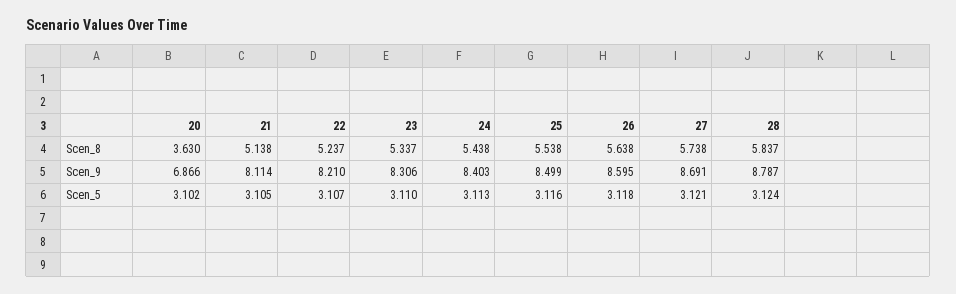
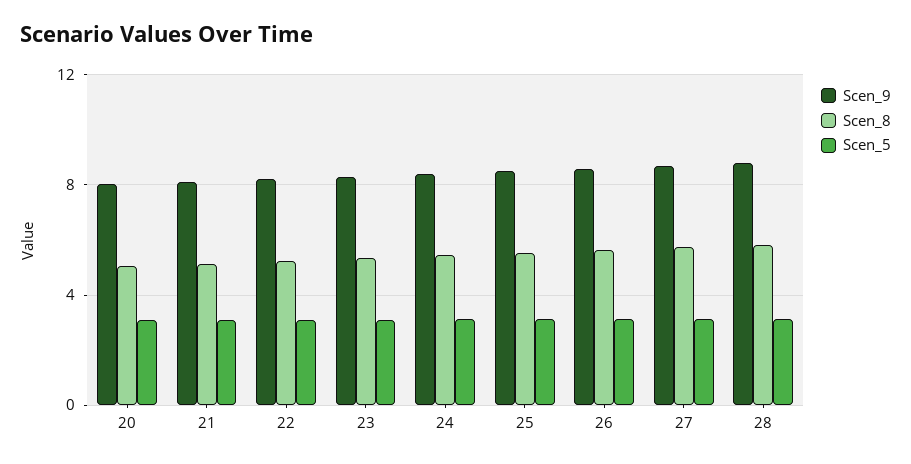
Scen_8, 20: 3.63 -> 5
Scen_9, 20: 6.866 -> 8

